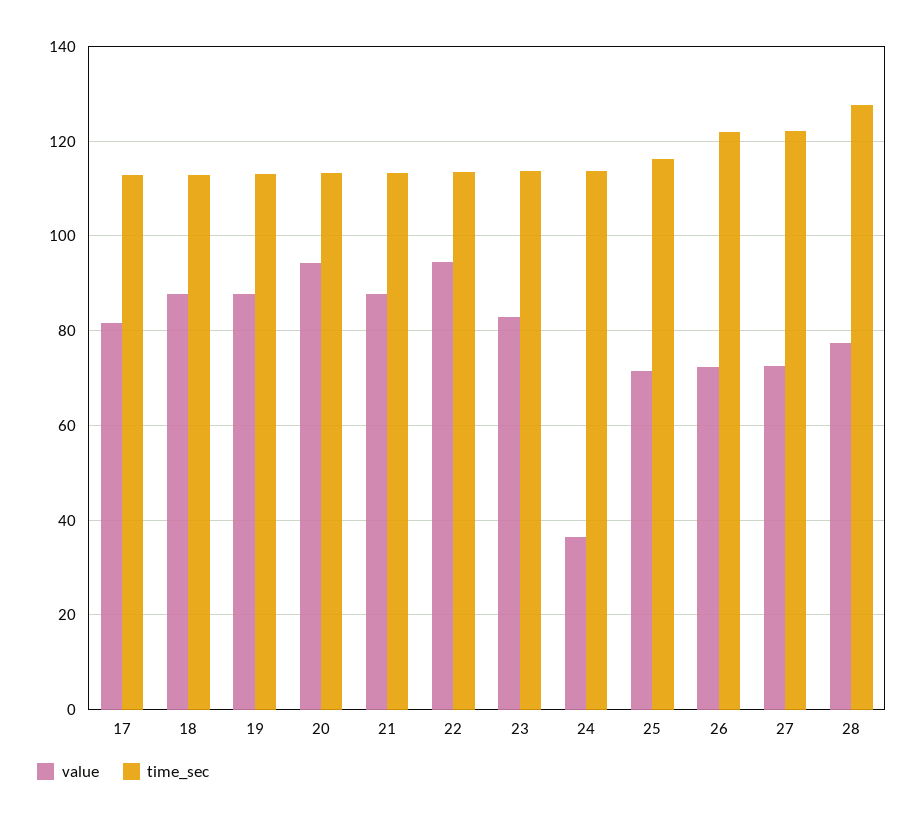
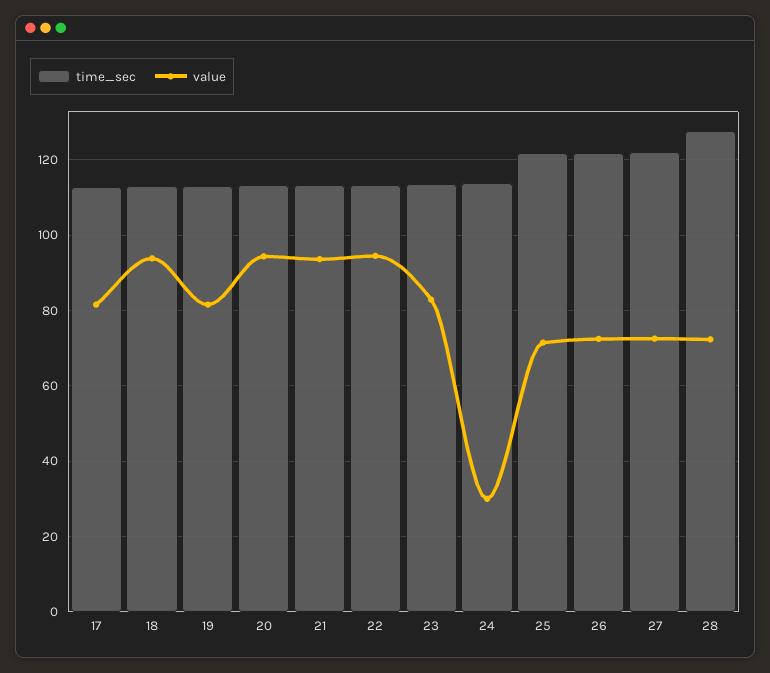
value, 18: 88 -> 94
value, 19: 88 -> 82
value, 21: 88 -> 94
value, 24: 36 -> 30
time_sec, 25: 116 -> 122
value, 28: 78 -> 72

